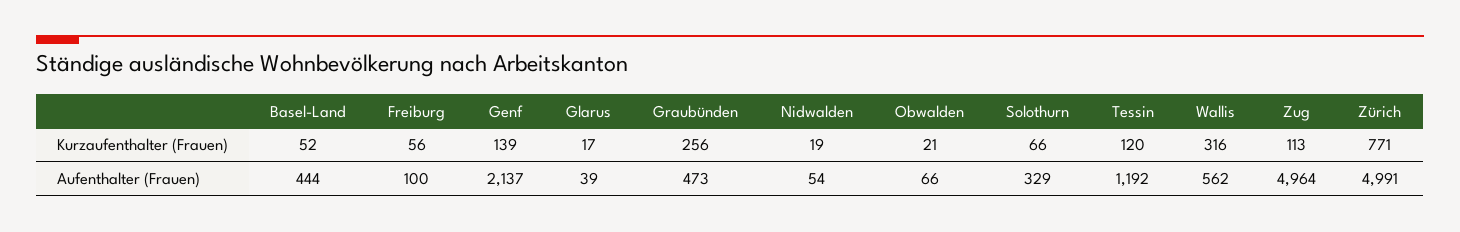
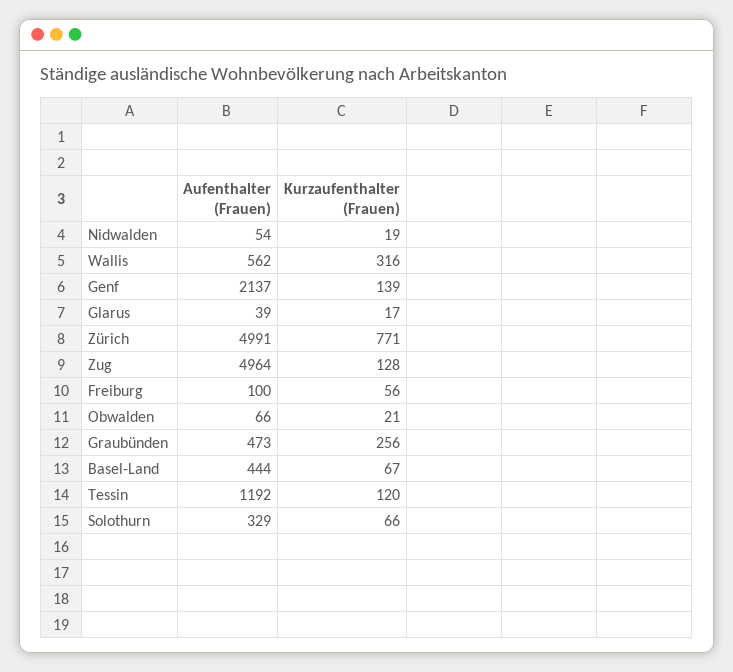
Basel-Land, Kurzaufenthalter (Frauen): 52 -> 67
Zug, Kurzaufenthalter (Frauen): 113 -> 128

